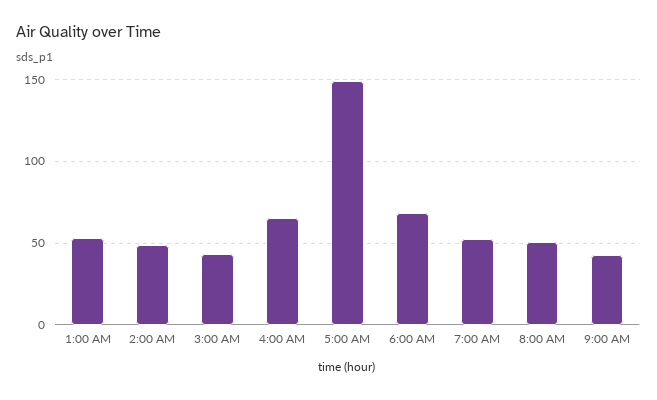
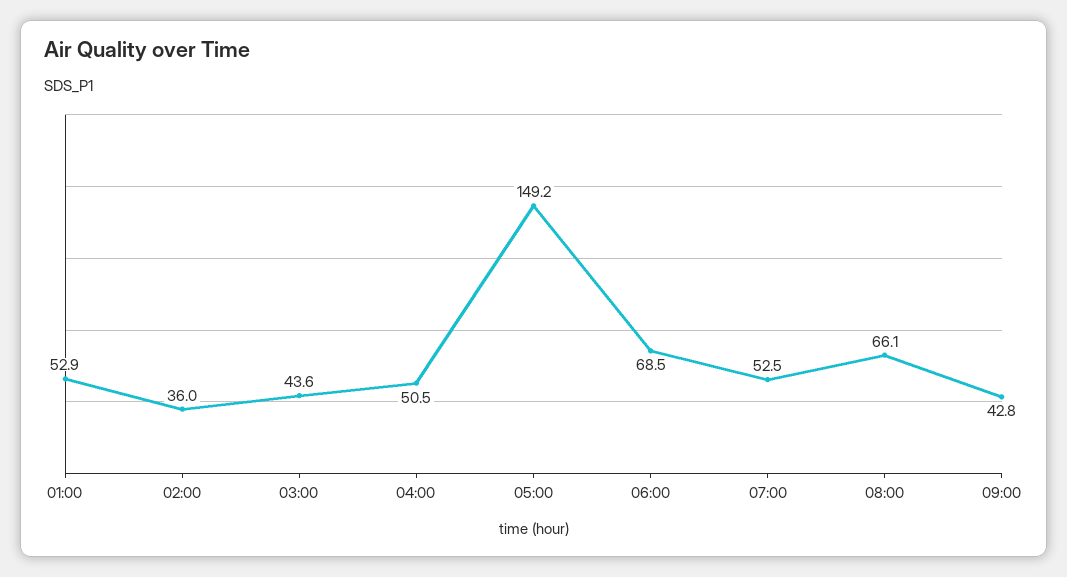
2:00 AM: 50 -> 36
4:00 AM: 65 -> 50.5
8:00 AM: 50 -> 66.1

